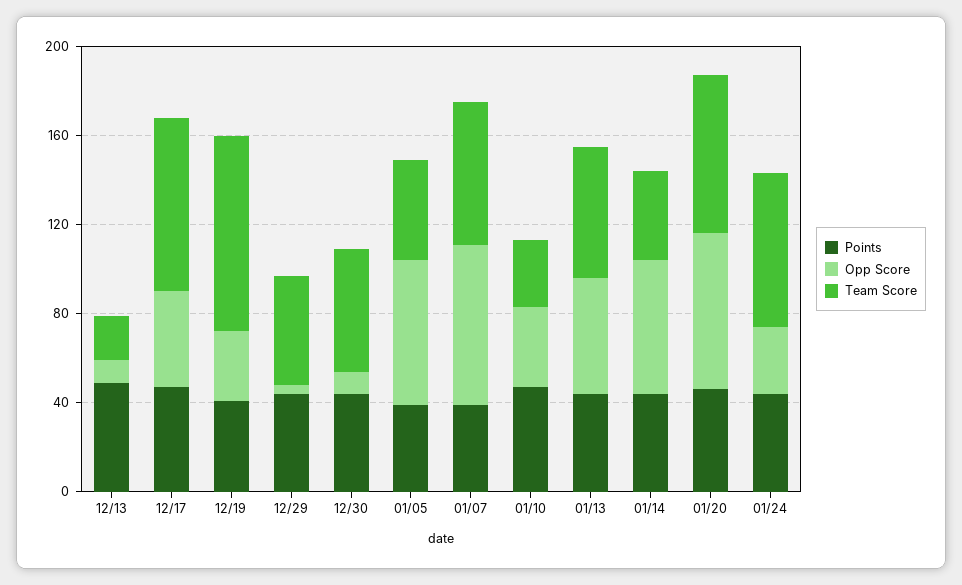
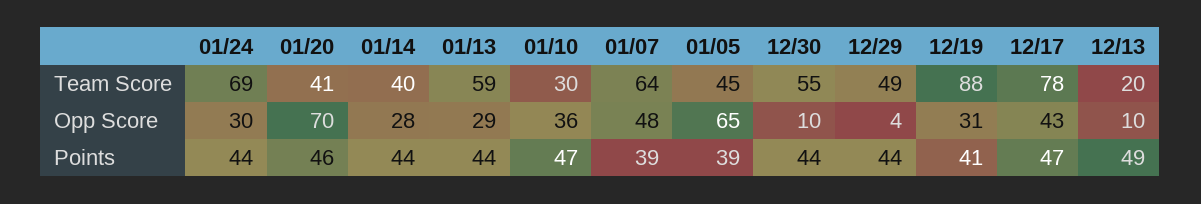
Opp Score, 01/07: 70 -> 48
Opp Score, 01/13: 50 -> 29
Opp Score, 01/14: 60 -> 28
Team Score, 01/20: 70 -> 41

